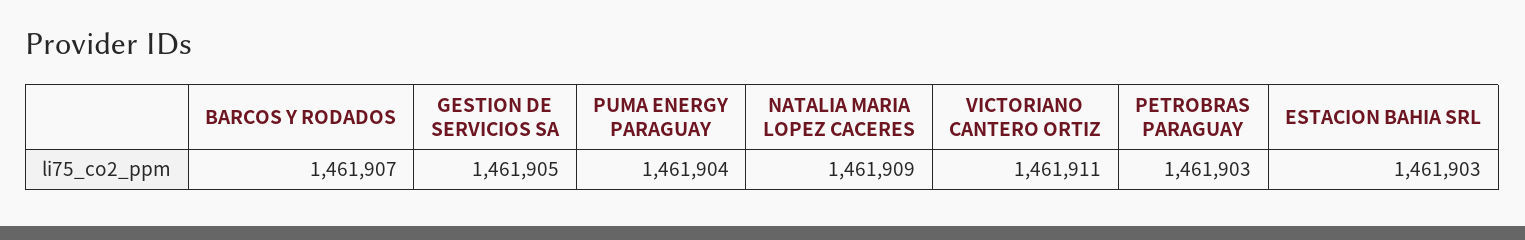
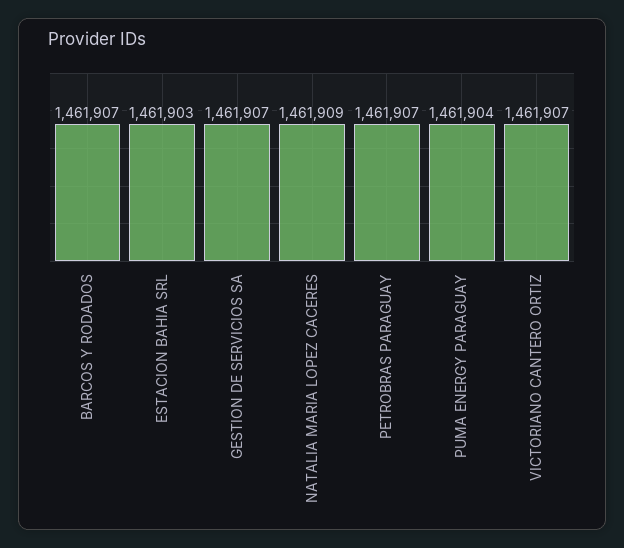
GESTION DE SERVICIOS SA: 1461905 -> 1461907
VICTORIANO CANTERO ORTIZ: 1461911 -> 1461907
PETROBRAS PARAGUAY: 1461903 -> 1461907

